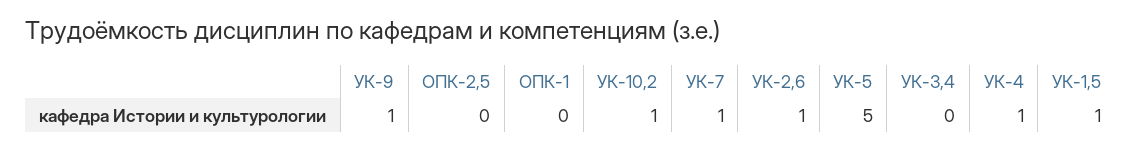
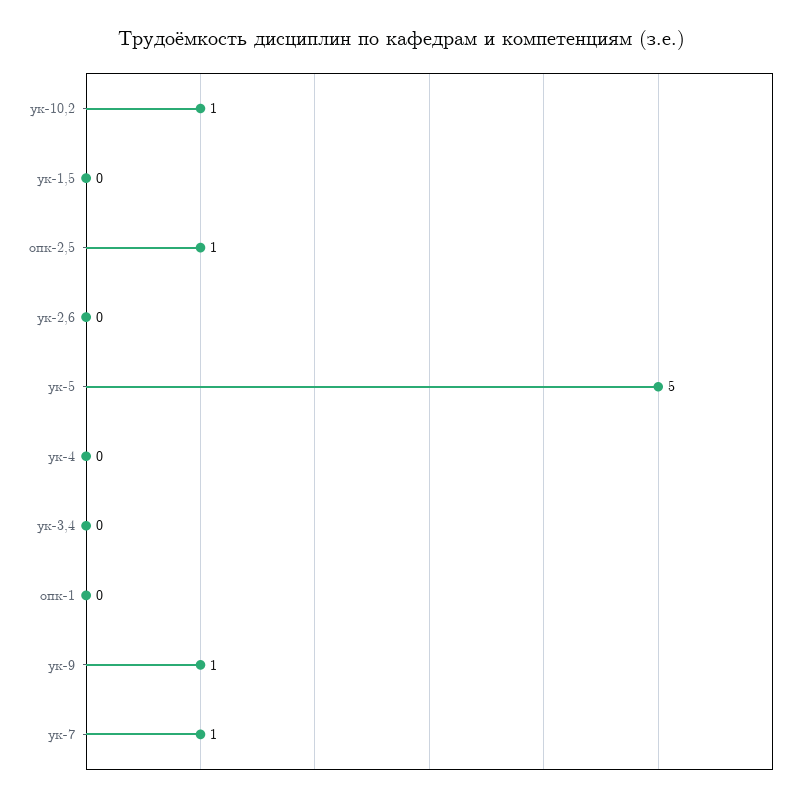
ОПК-2,5: 0 -> 1
УК-2,6: 1 -> 0
УК-4: 1 -> 0
УК-1,5: 1 -> 0

